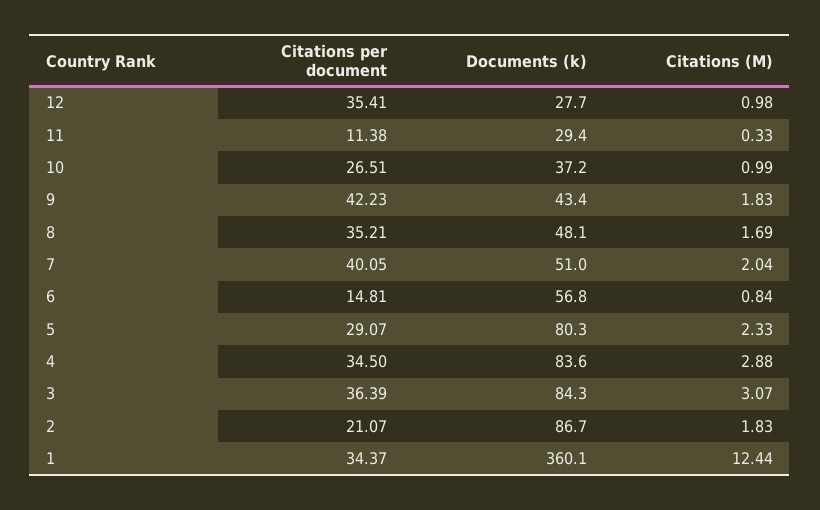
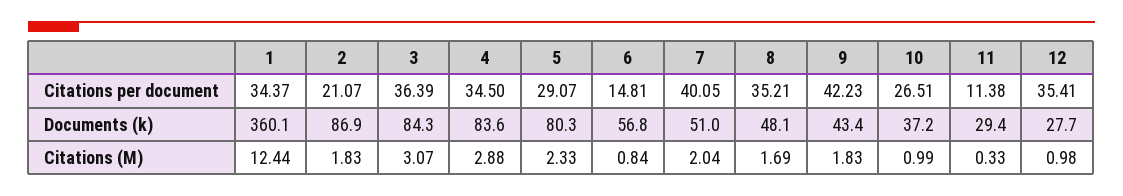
Documents (k), 2: 86.7 -> 86.9

